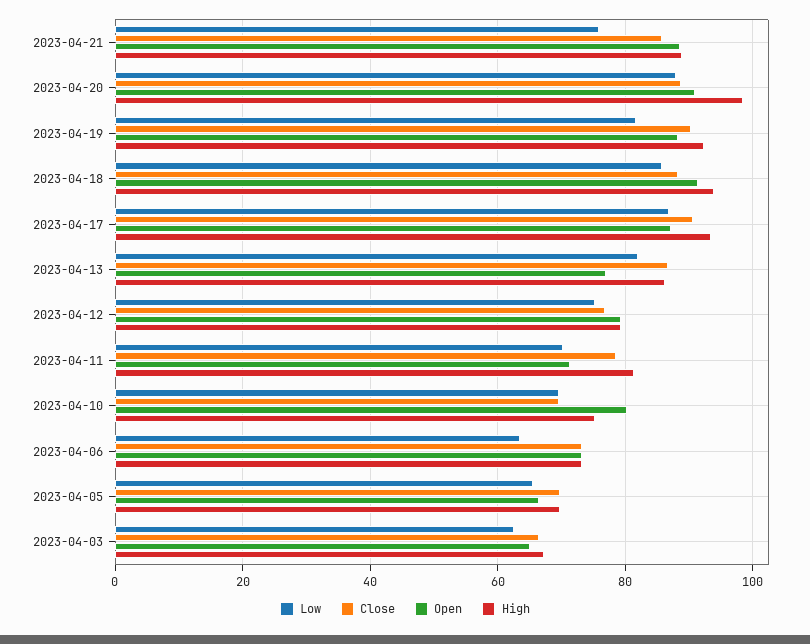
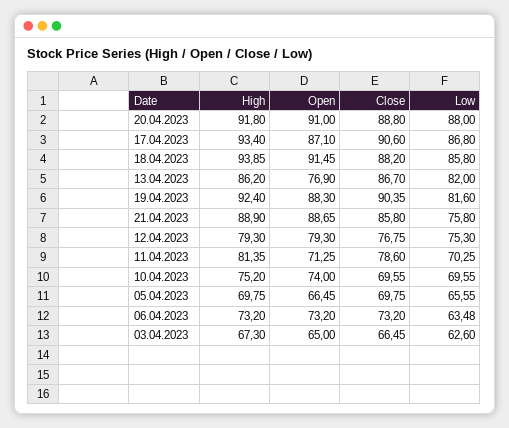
High, 2023-04-20: 98 -> 91.8
Open, 2023-04-10: 80 -> 74

